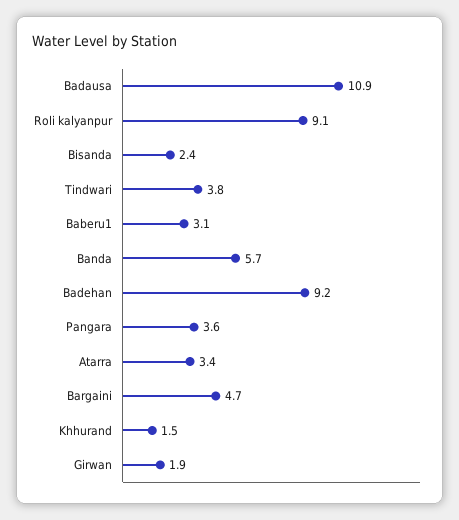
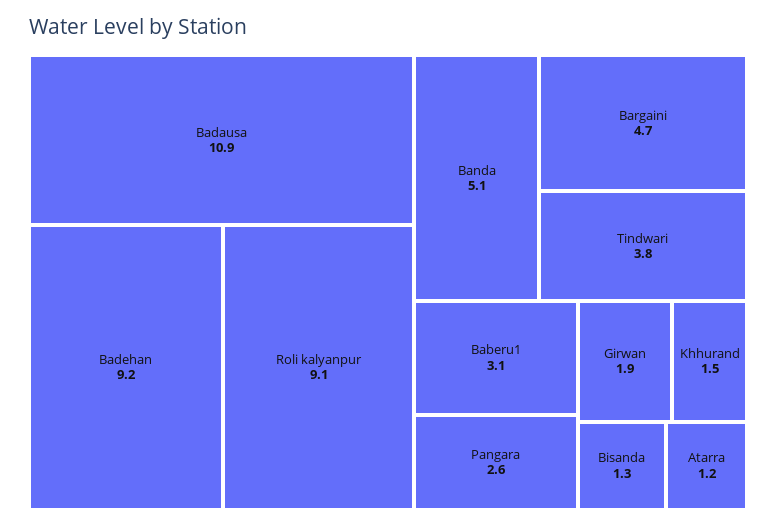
Bisanda: 2.4 -> 1.3
Banda: 5.7 -> 5.1
Pangara: 3.6 -> 2.6
Atarra: 3.4 -> 1.2

